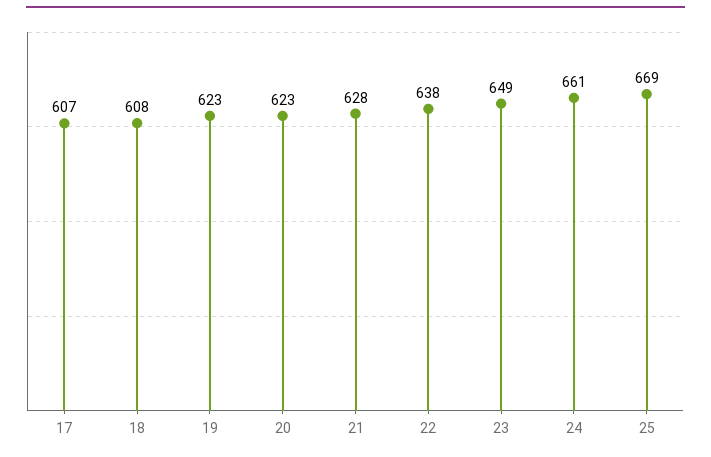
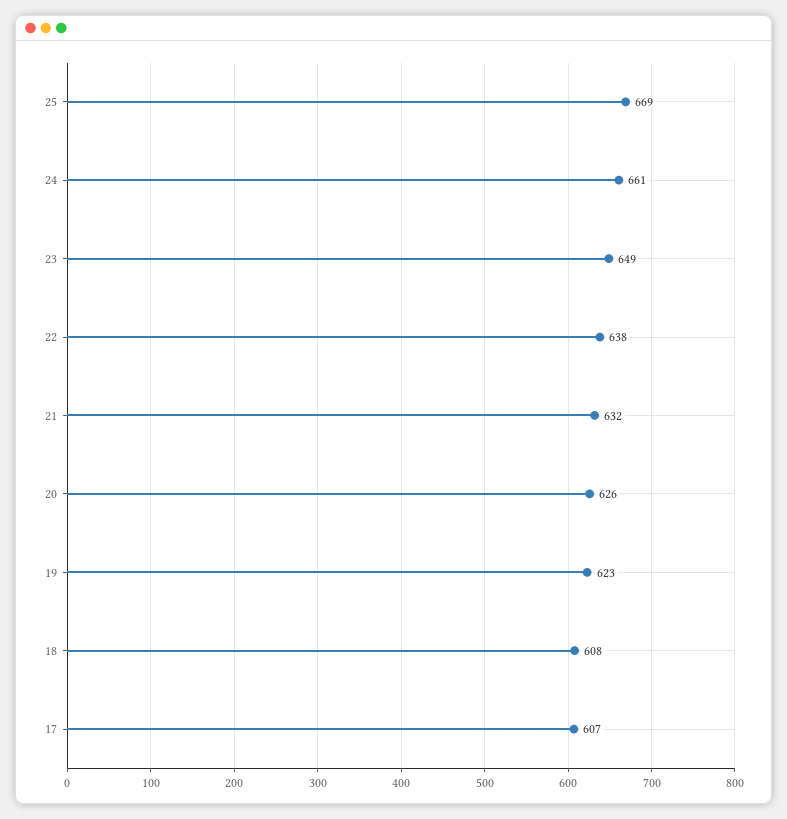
20: 623 -> 626
21: 628 -> 632

